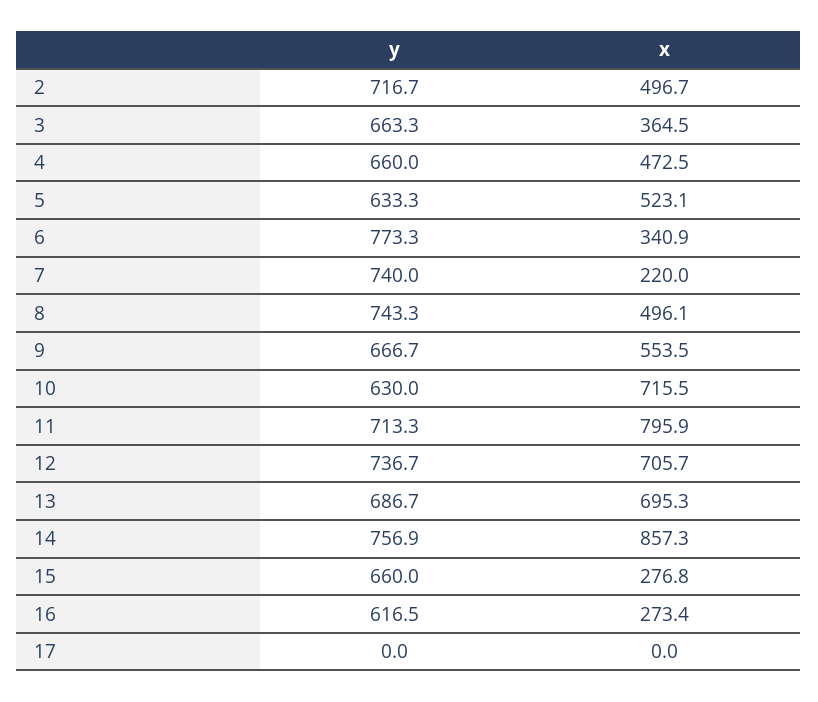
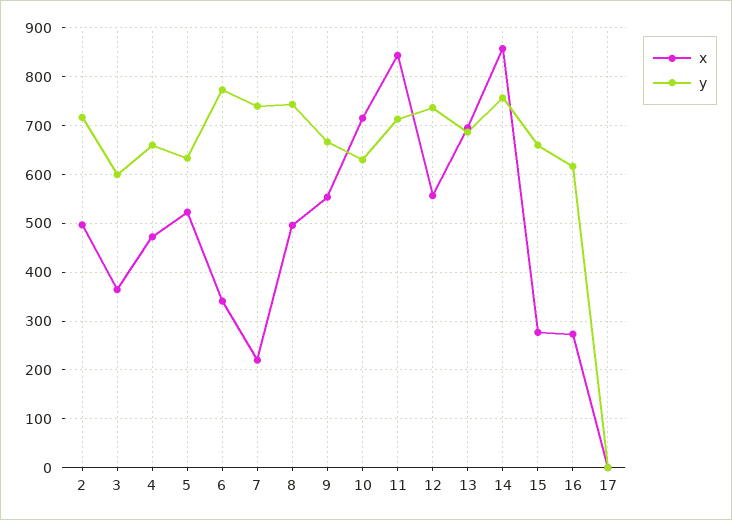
y, 3: 663.3 -> 600
x, 11: 795.9 -> 840
x, 12: 705.7 -> 560

